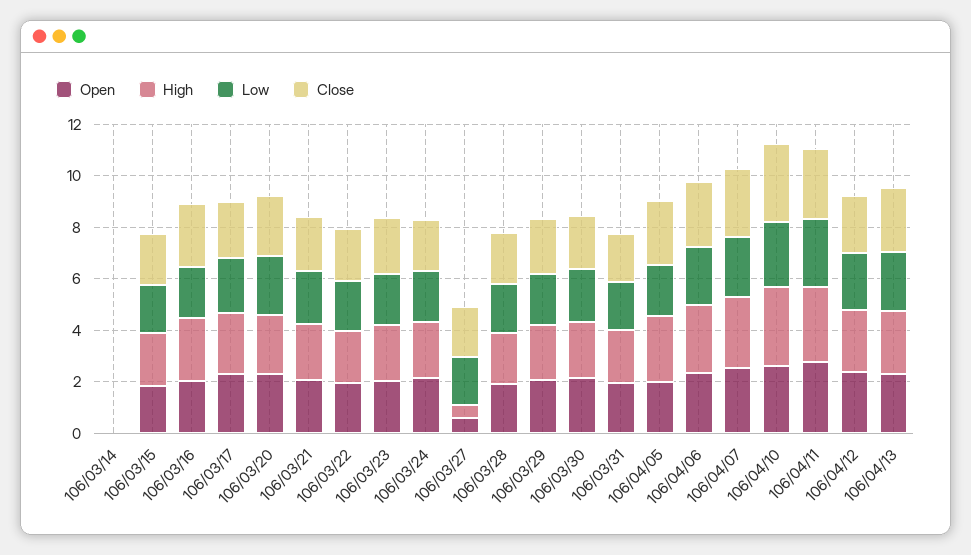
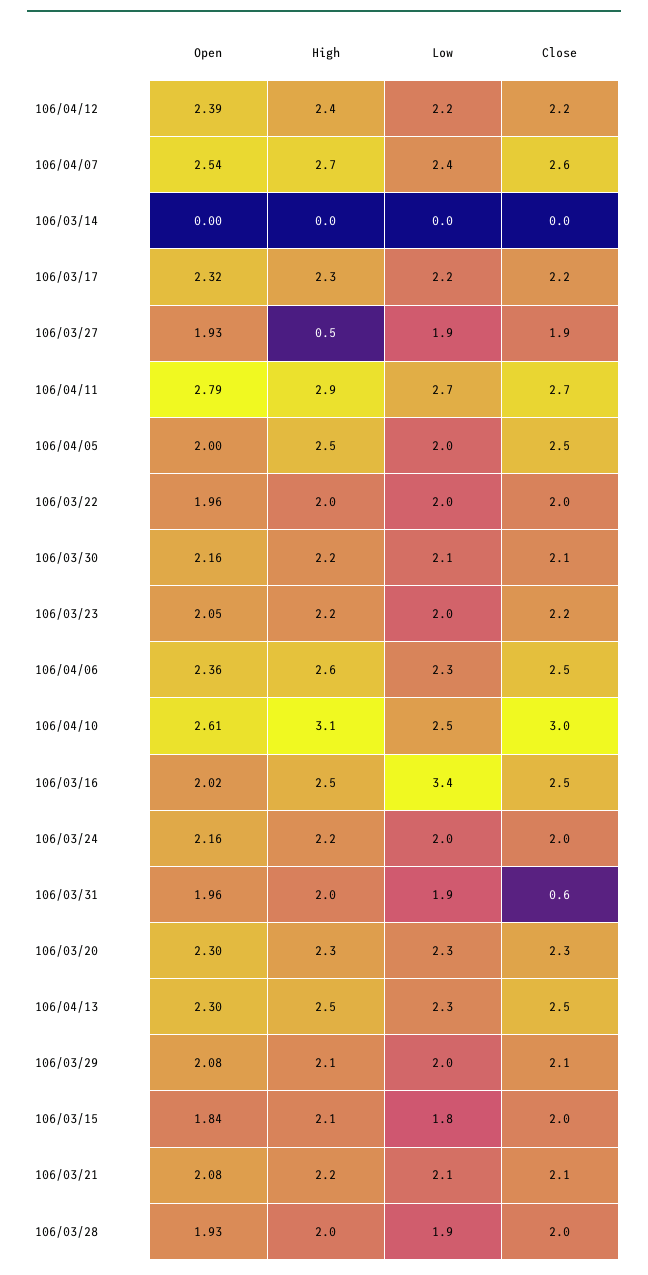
Low, 106/03/16: 2 -> 3.4
Open, 106/03/27: 0.5 -> 1.93
Close, 106/03/31: 2 -> 0.6

